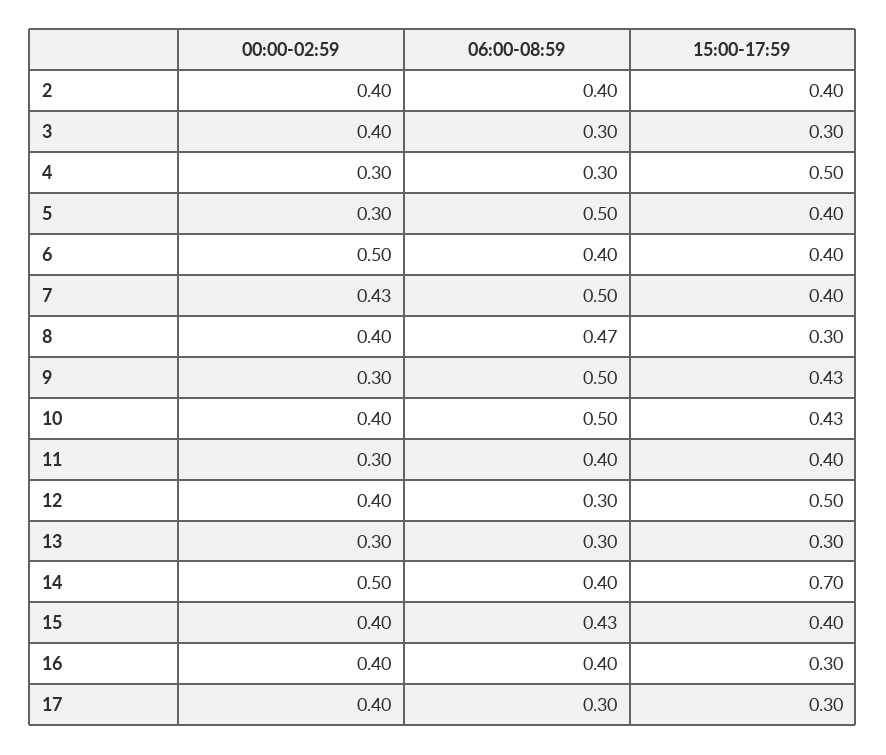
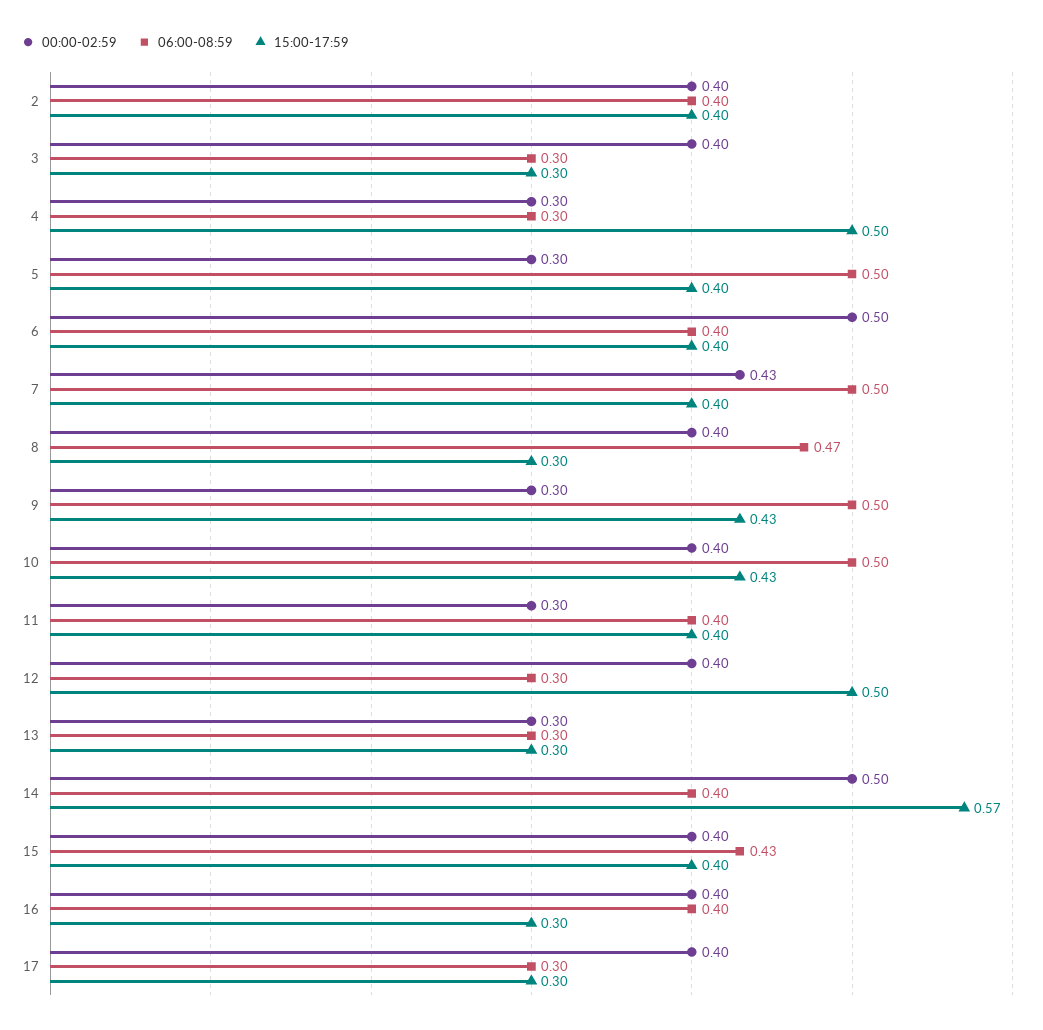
15:00-17:59, 14: 0.7 -> 0.57

